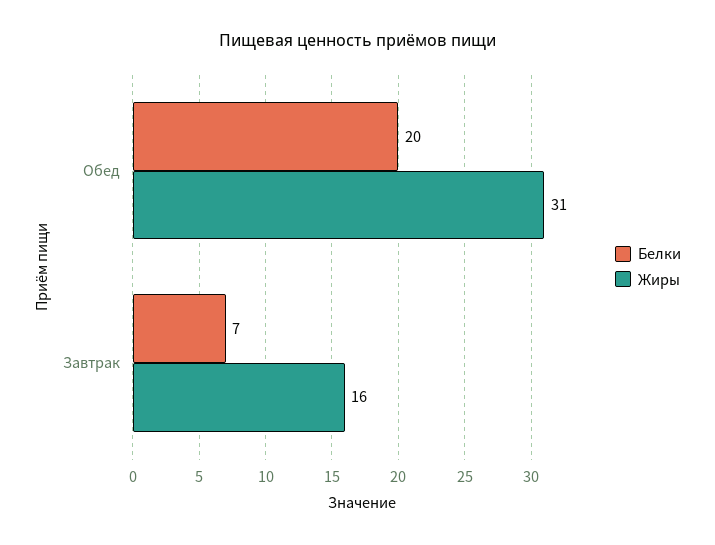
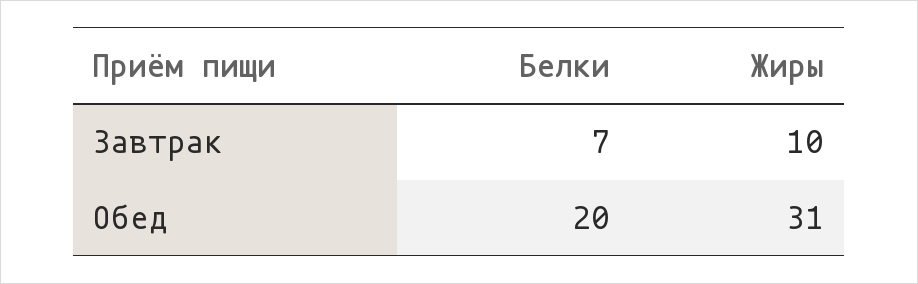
Жиры, Завтрак: 16 -> 10

